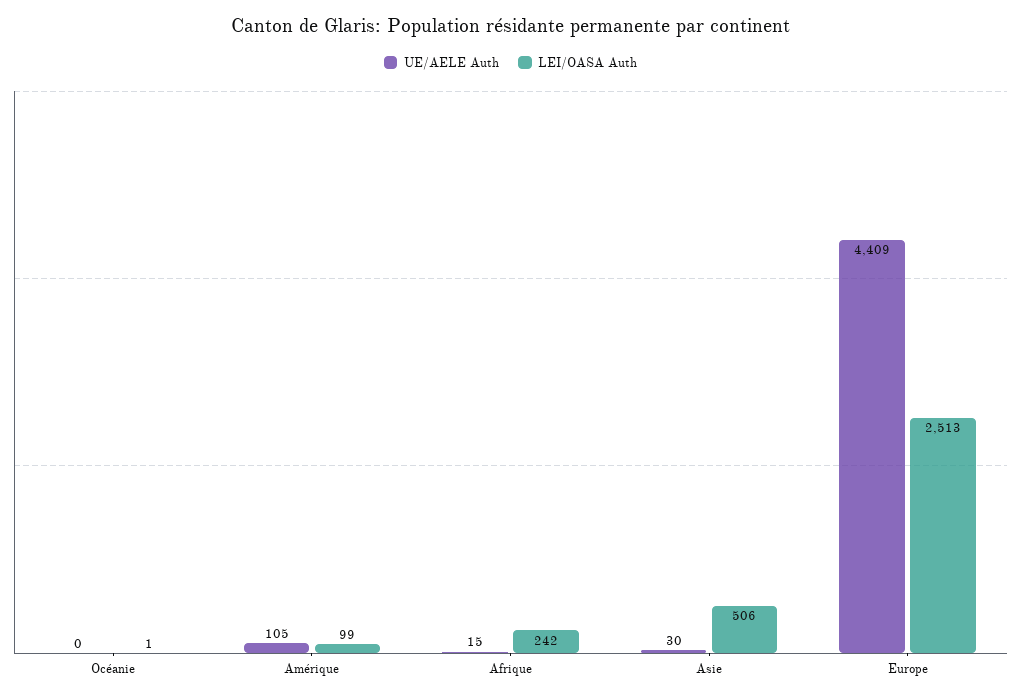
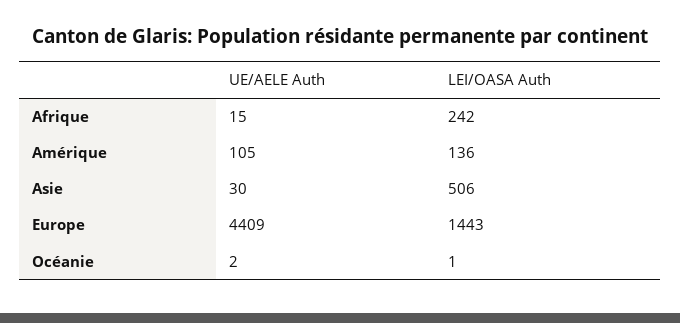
UE/AELE Auth, Océanie: 0 -> 2
LEI/OASA Auth, Amérique: 99 -> 136
LEI/OASA Auth, Europe: 2513 -> 1443

